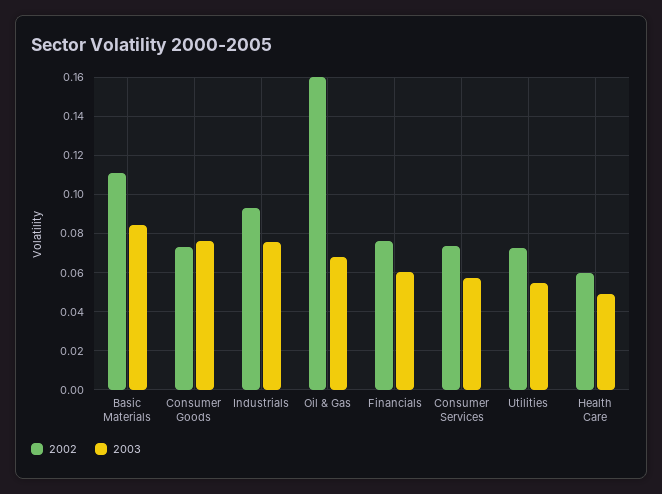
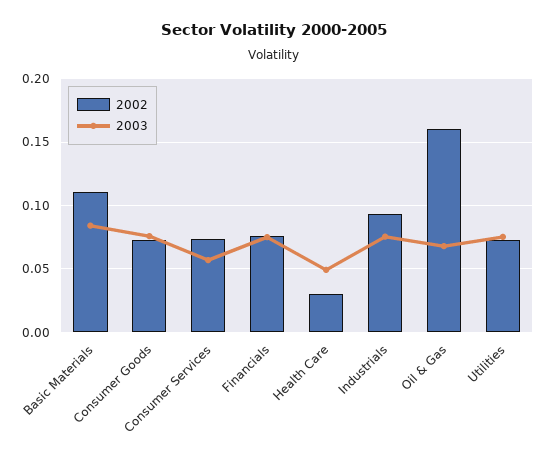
2003, Financials: 0.06 -> 0.075
2003, Utilities: 0.055 -> 0.075
2002, Health Care: 0.06 -> 0.03

